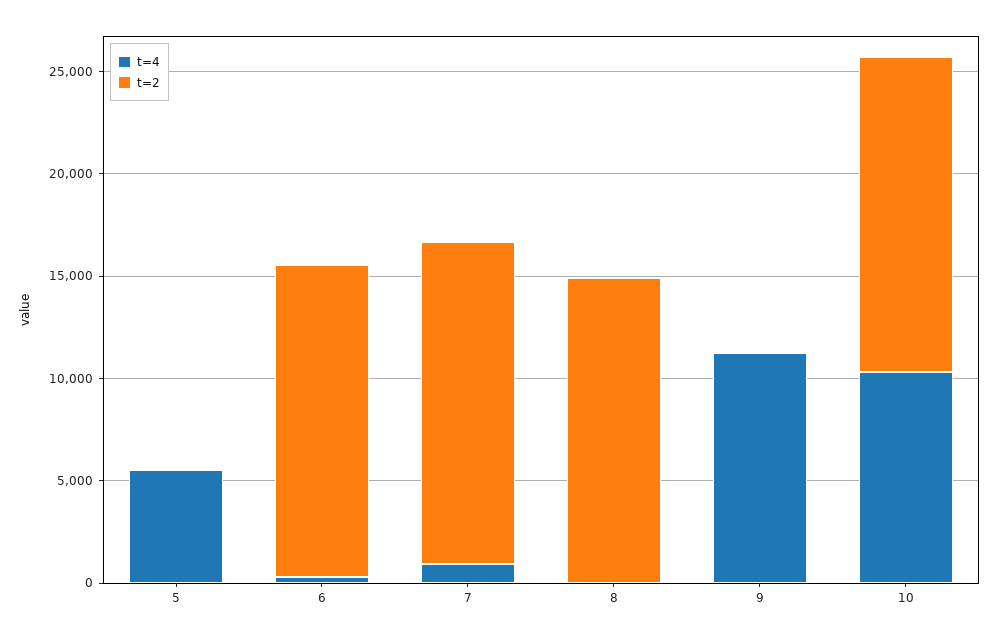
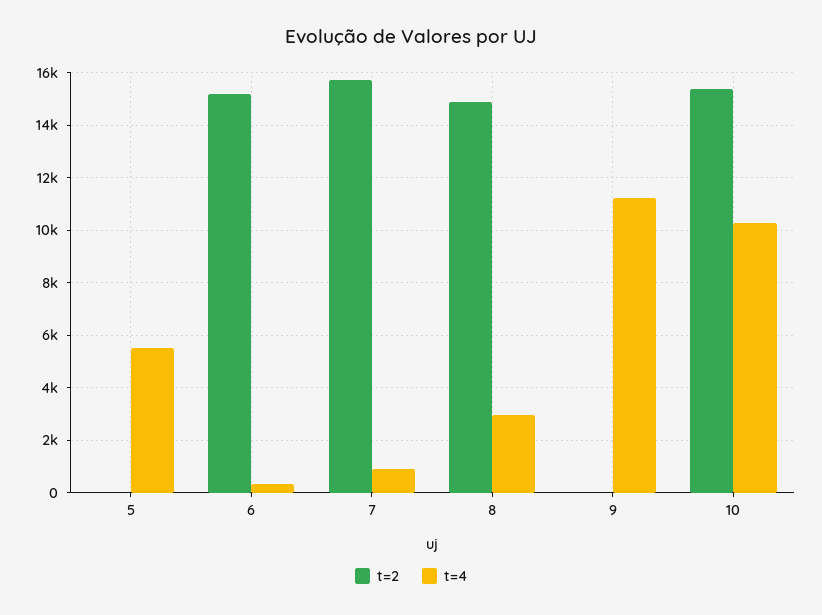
t=4, 8: 0 -> 3000

